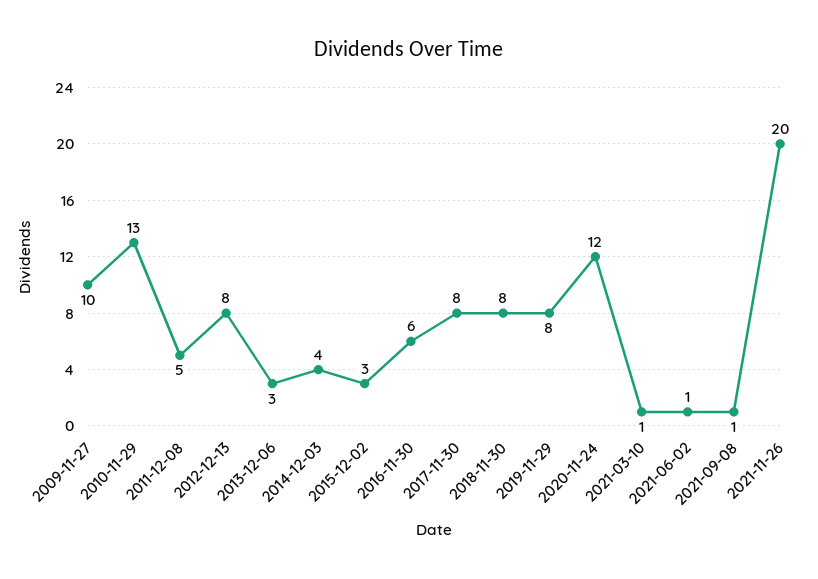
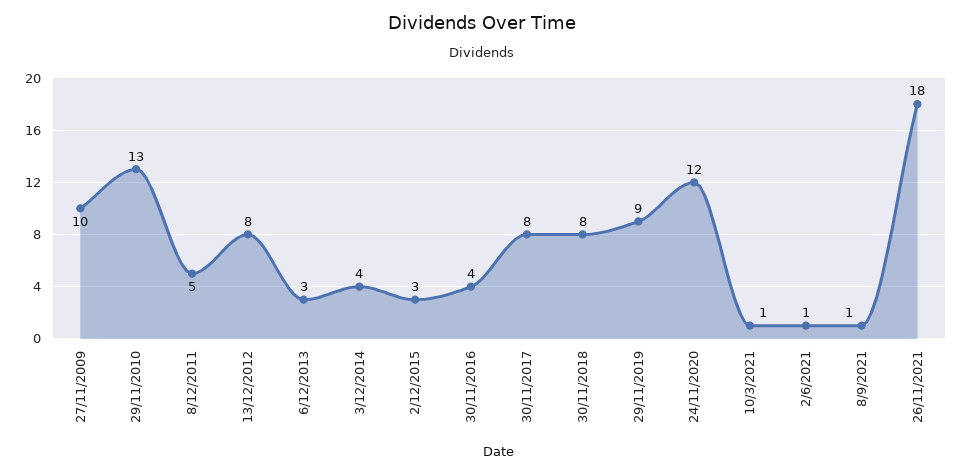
2016-11-30: 6 -> 4
2019-11-29: 8 -> 9
2021-11-26: 20 -> 18

